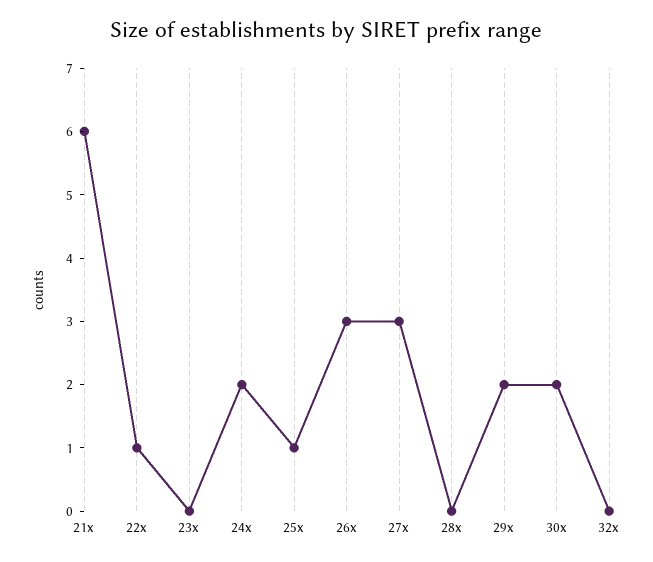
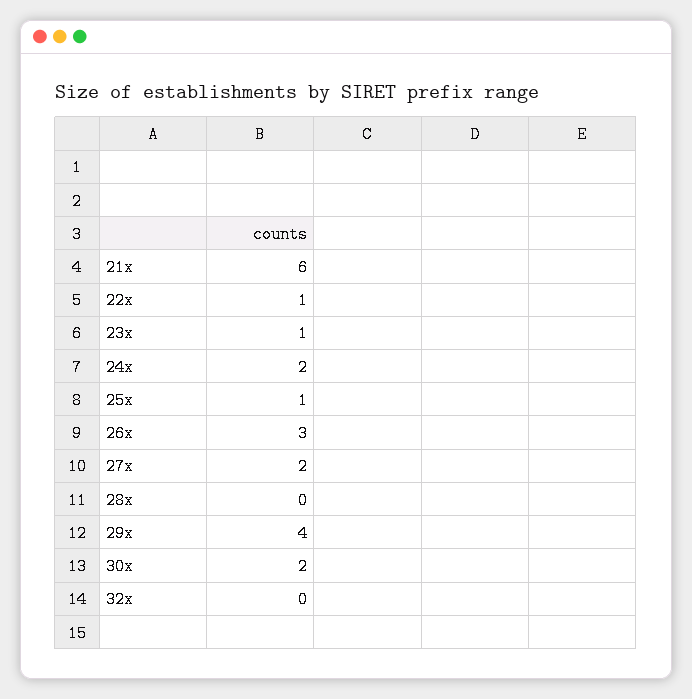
23x: 0 -> 1
27x: 3 -> 2
29x: 2 -> 4

